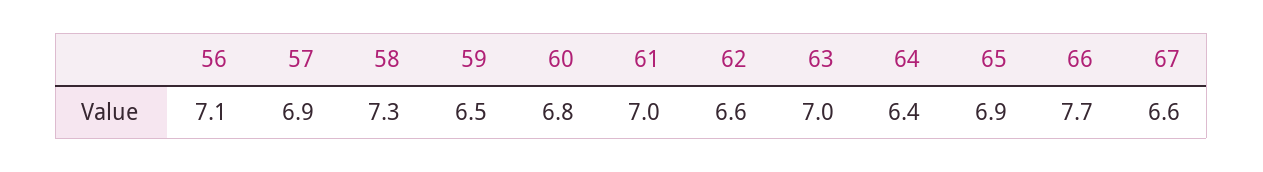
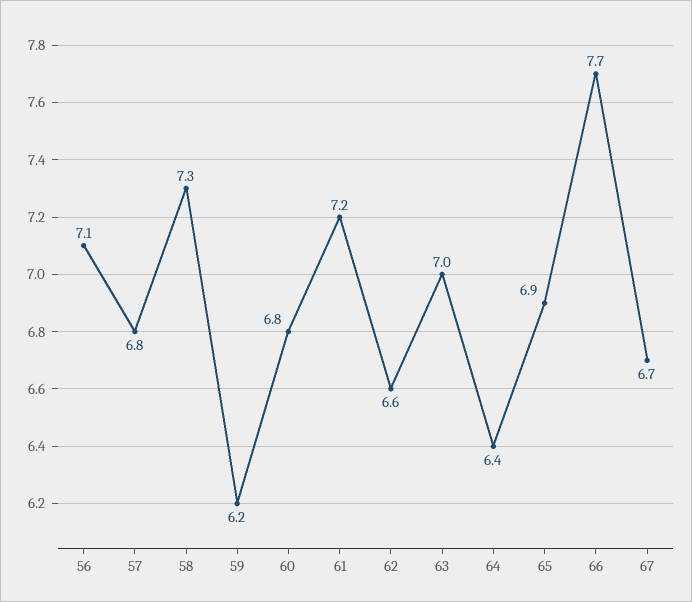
57: 6.9 -> 6.8
59: 6.5 -> 6.2
61: 7 -> 7.2
67: 6.6 -> 6.7

